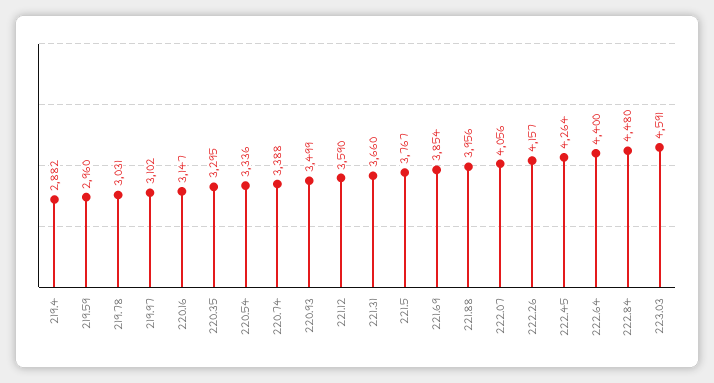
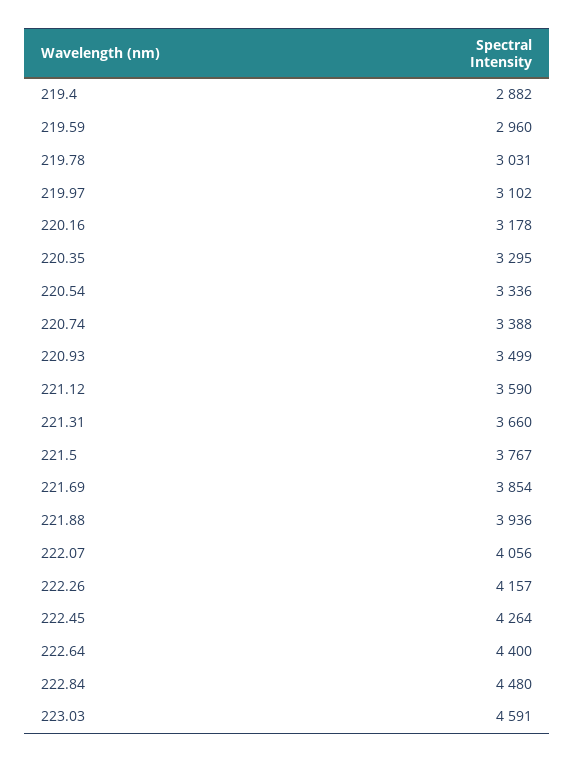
220.16: 3147 -> 3178
221.88: 3956 -> 3936

